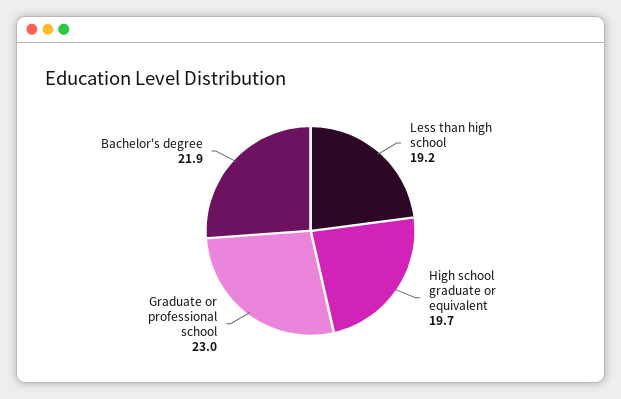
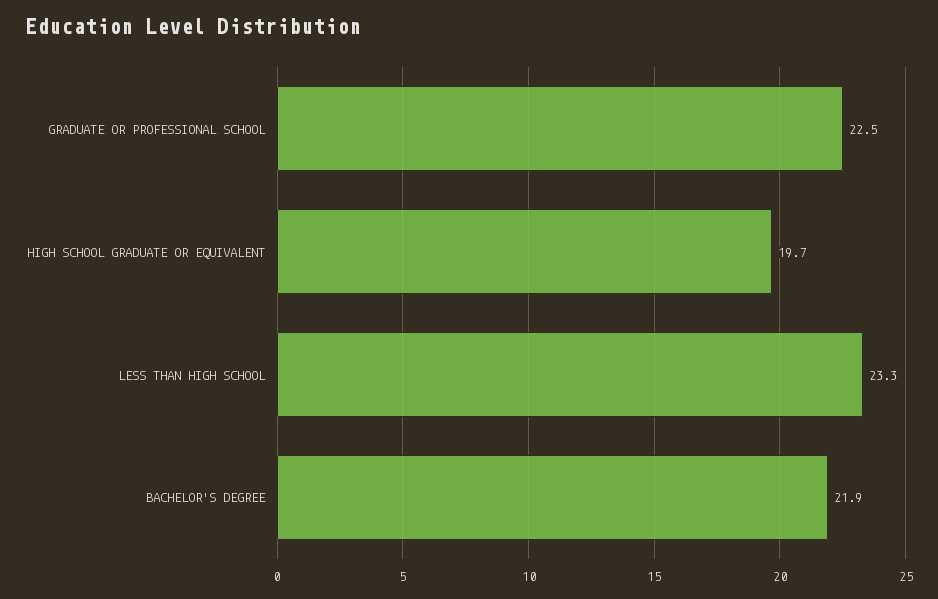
Less than high school: 19.2 -> 23.3
Graduate or professional school: 23 -> 22.5

